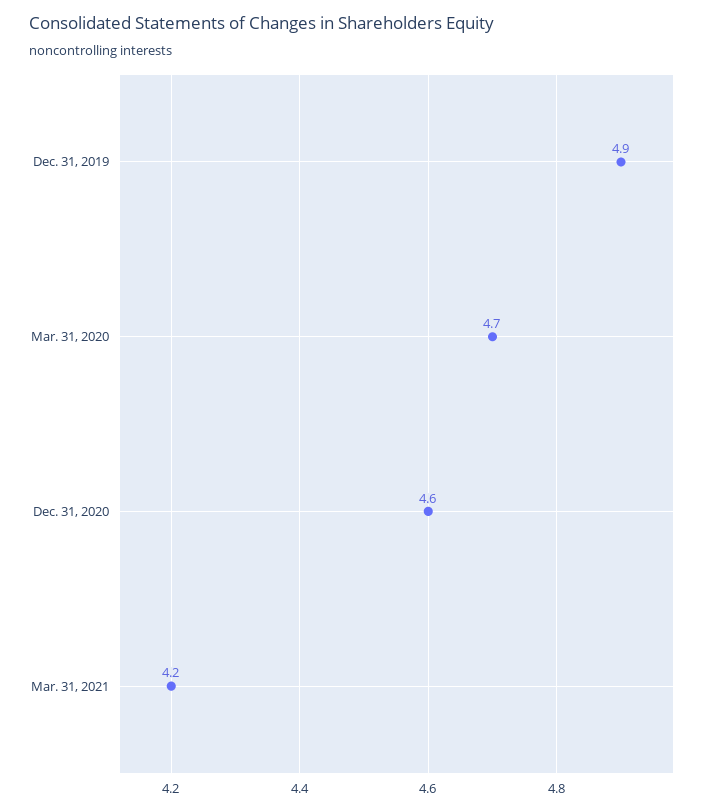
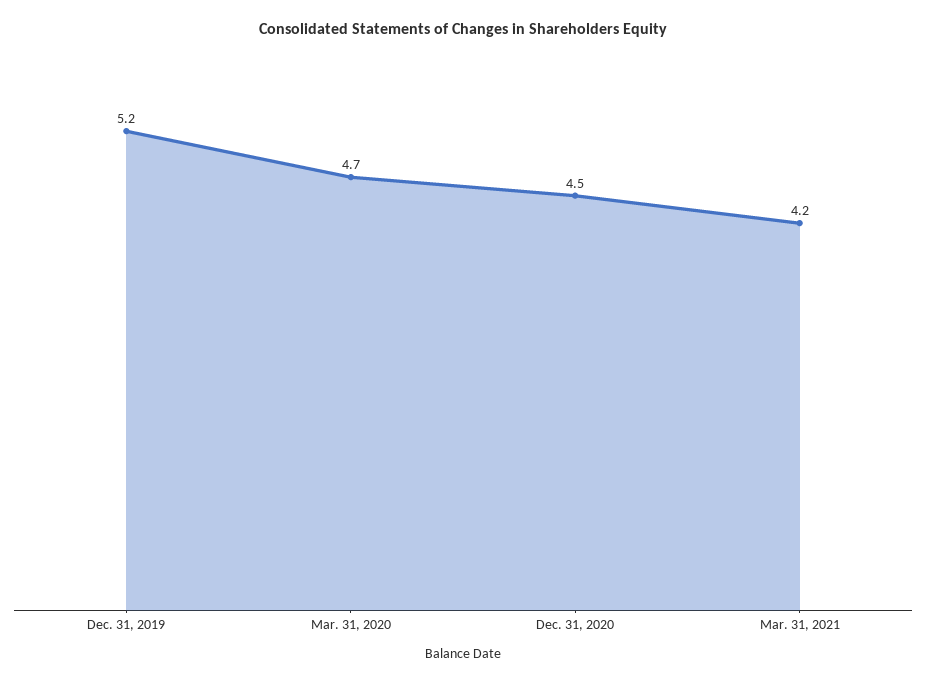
Dec. 31, 2019: 4.9 -> 5.2
Dec. 31, 2020: 4.6 -> 4.5

